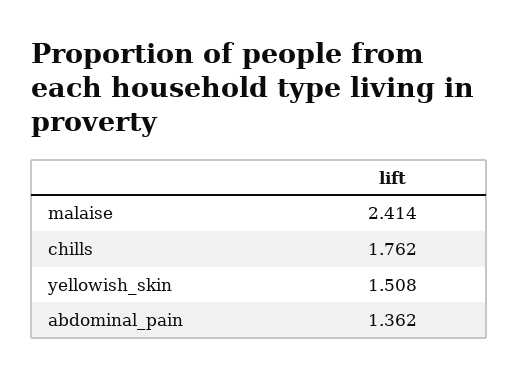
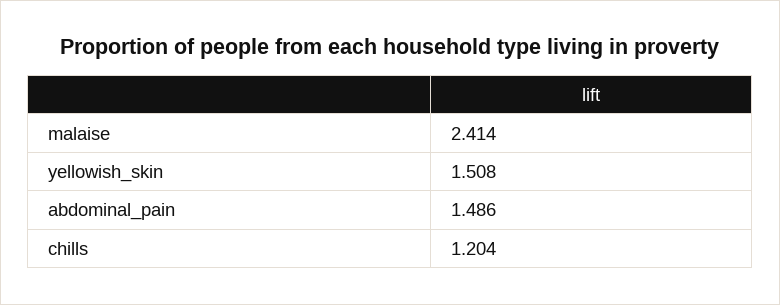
chills: 1.762 -> 1.204
abdominal_pain: 1.362 -> 1.486

